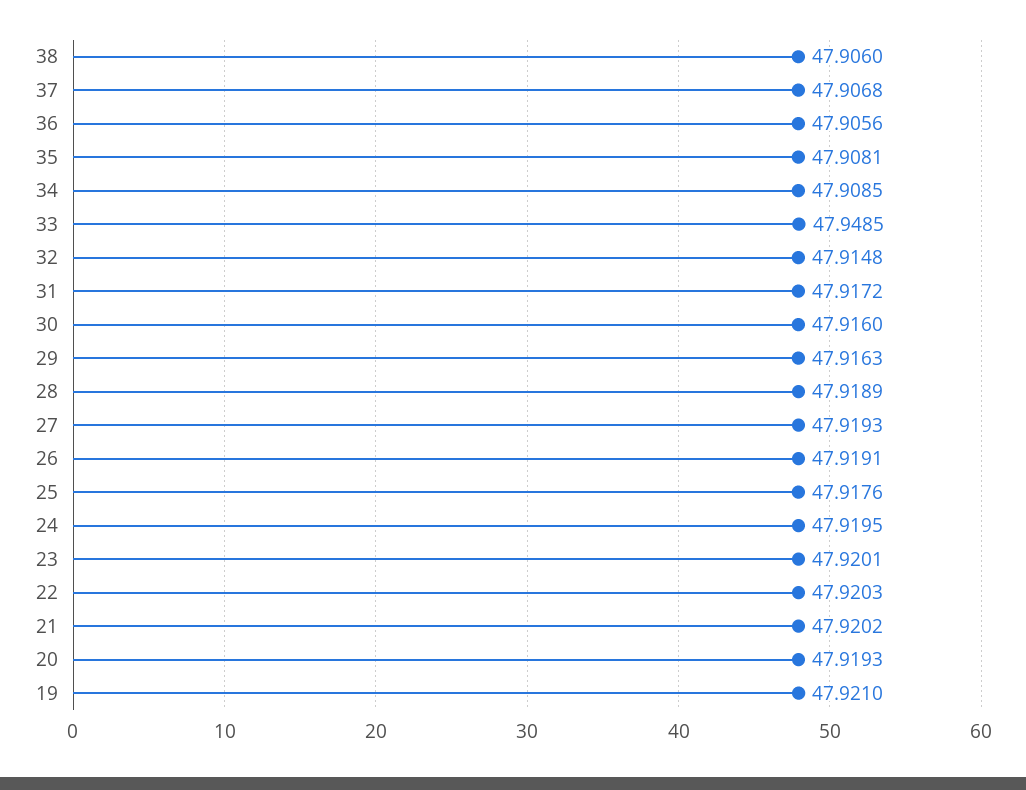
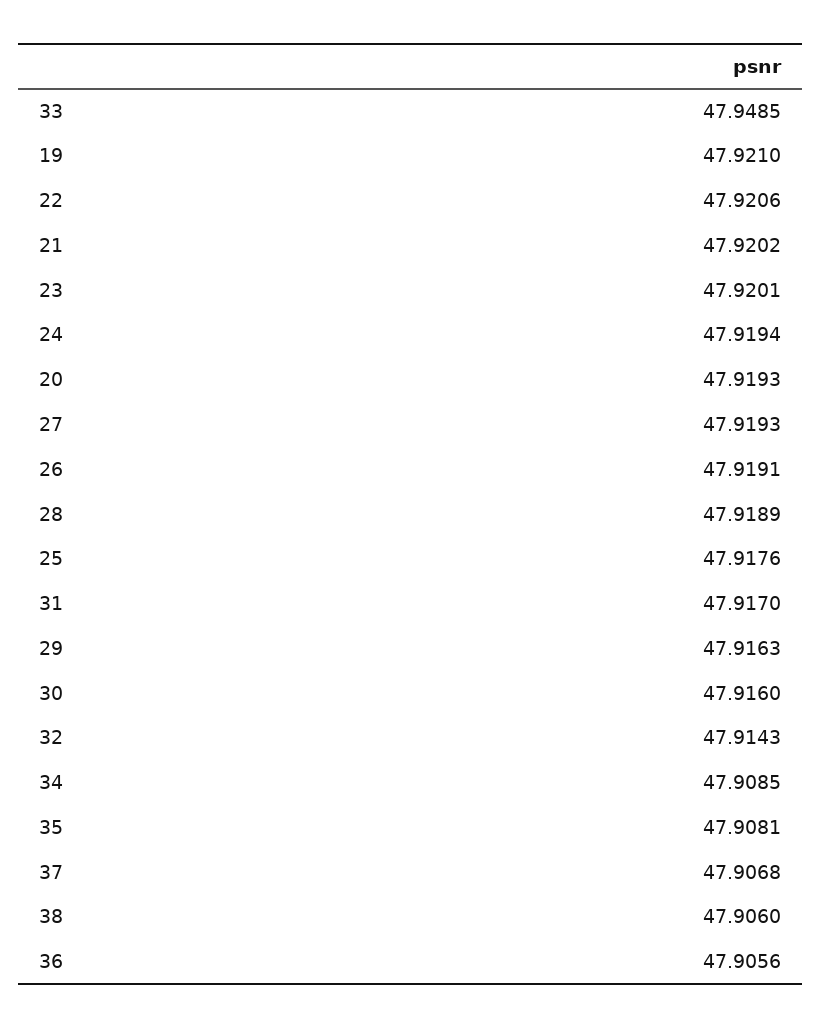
32: 47.9148 -> 47.9143
31: 47.9172 -> 47.917
24: 47.9195 -> 47.9194
22: 47.9203 -> 47.9206

